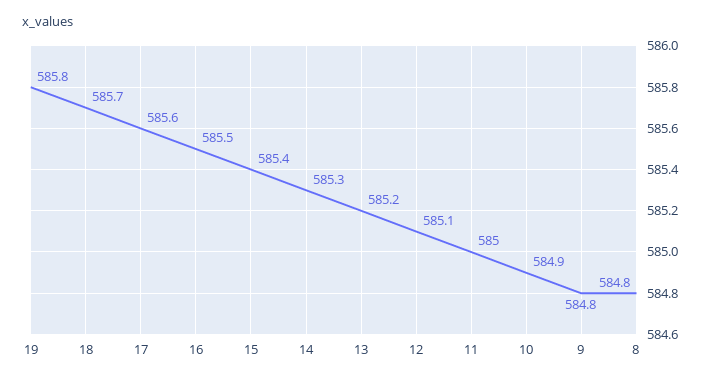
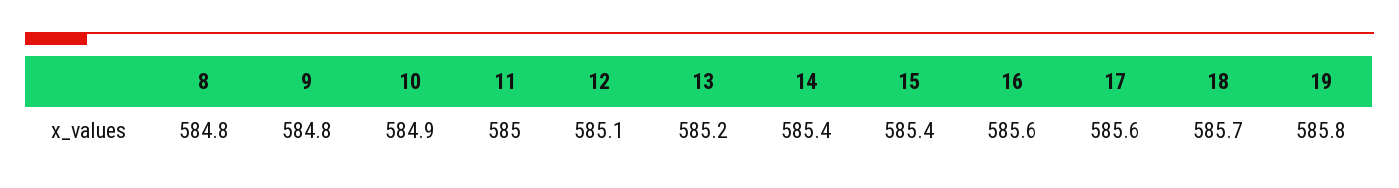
16: 585.5 -> 585.6
14: 585.3 -> 585.4

